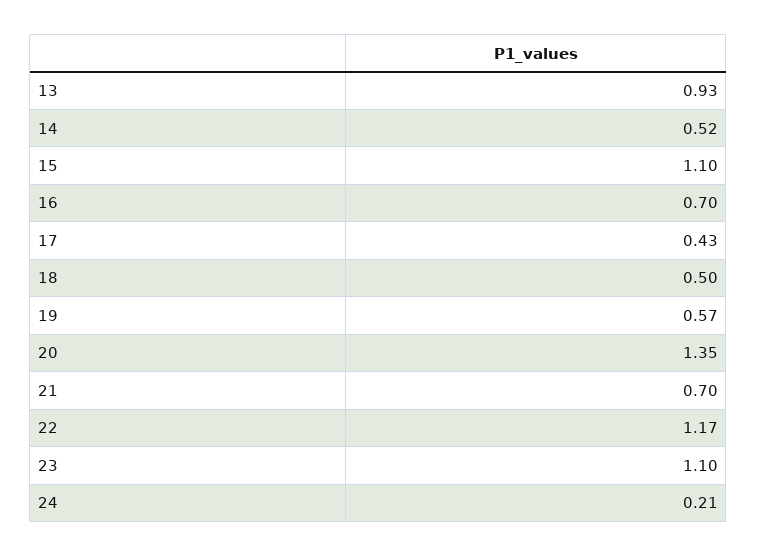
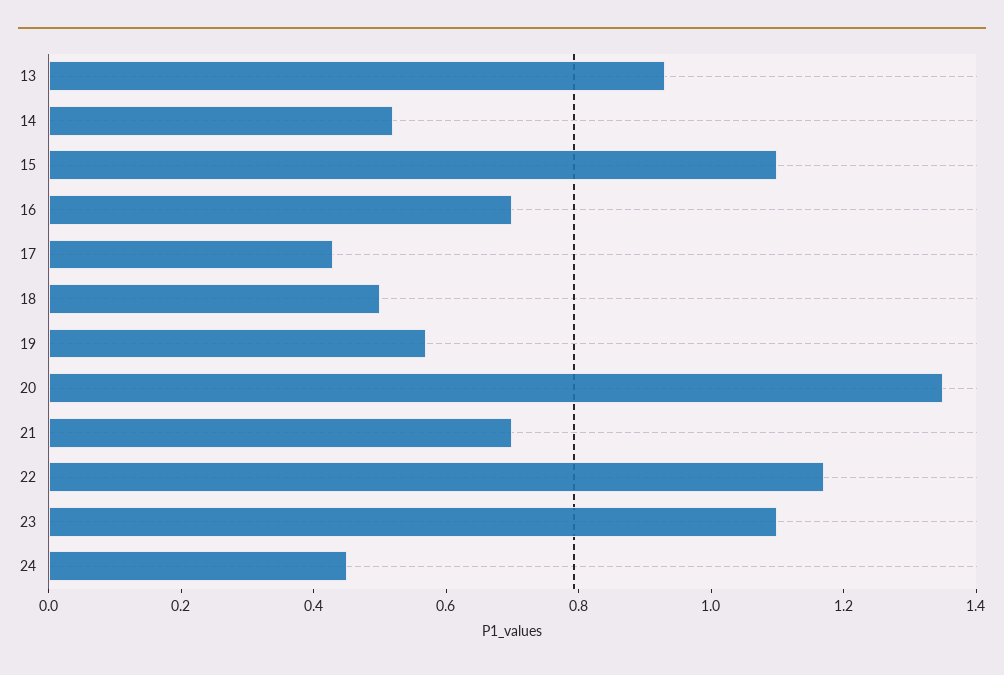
24: 0.21 -> 0.45

